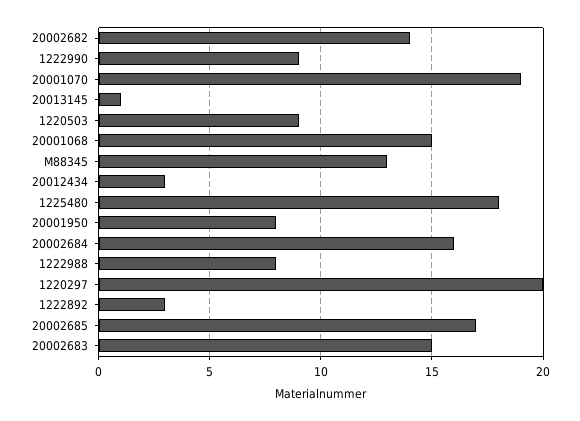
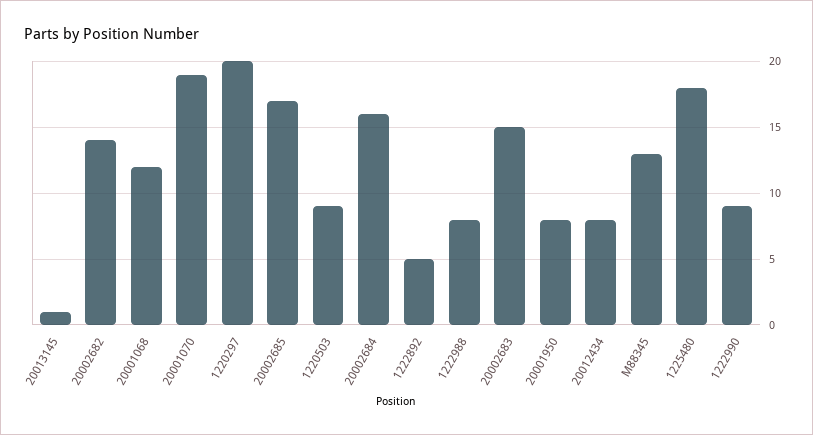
20001068: 15 -> 12
20012434: 3 -> 8
1222892: 3 -> 5

